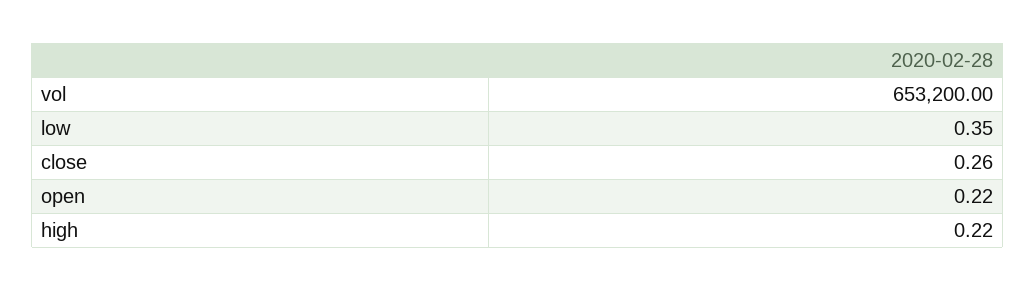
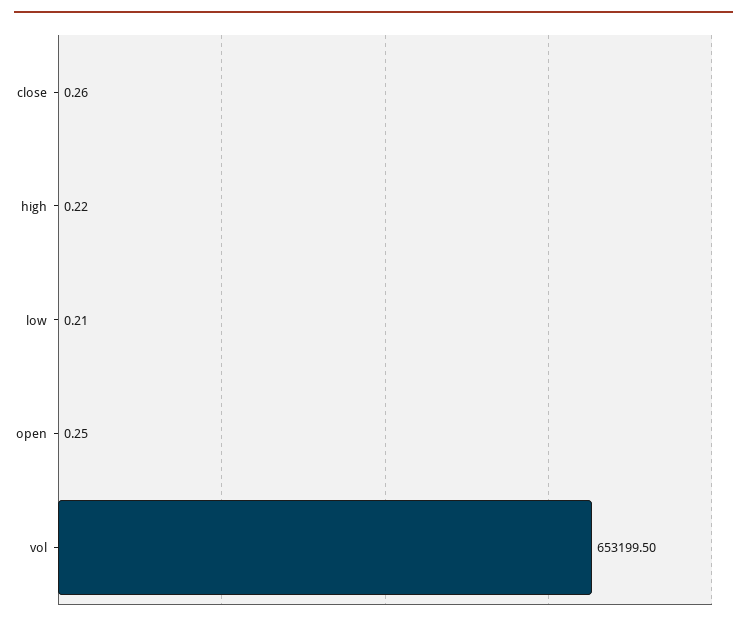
vol: 653200 -> 653199.5
low: 0.35 -> 0.21
open: 0.22 -> 0.25

